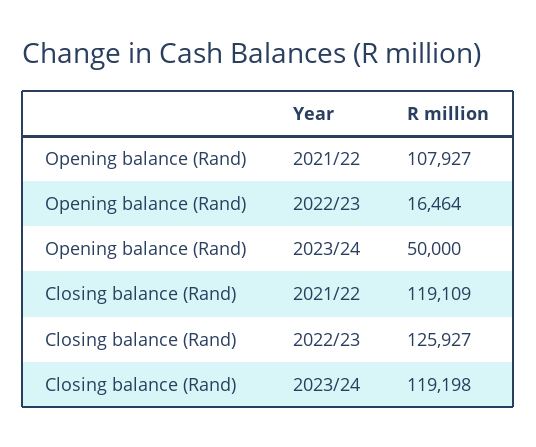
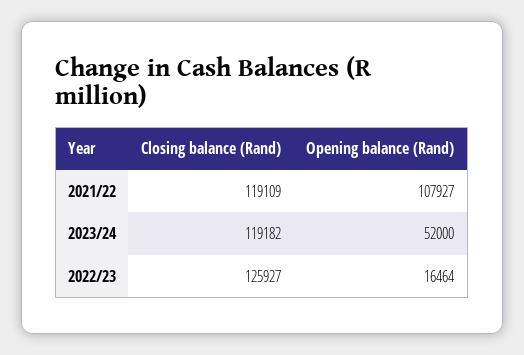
Opening balance (Rand), 2023/24: 50000 -> 52000
Closing balance (Rand), 2023/24: 119198 -> 119182

